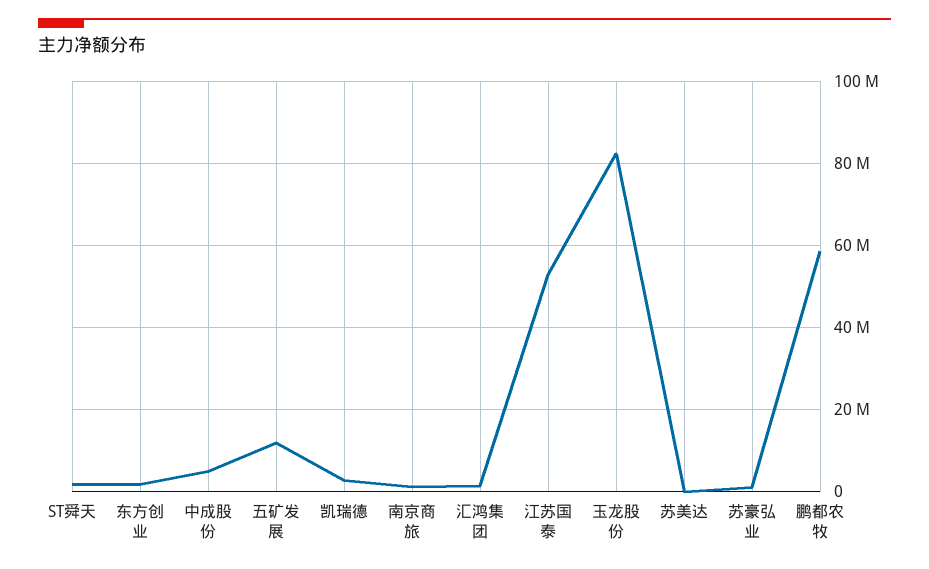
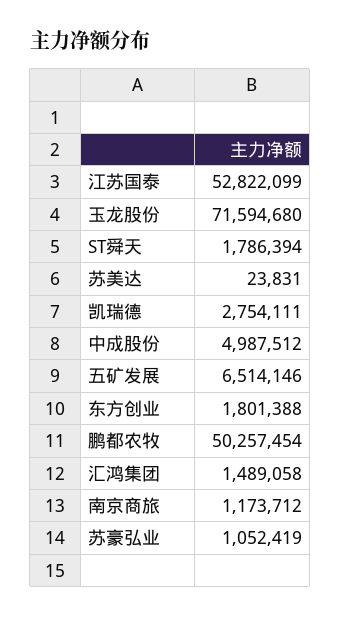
五矿发展: 12000000 -> 6514146
玉龙股份: 82000000 -> 71594680
鹏都农牧: 58000000 -> 50257454

